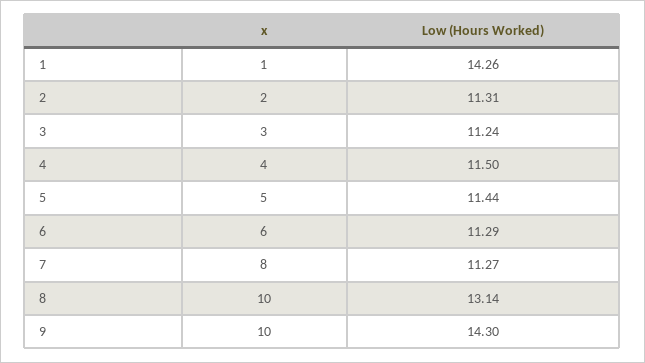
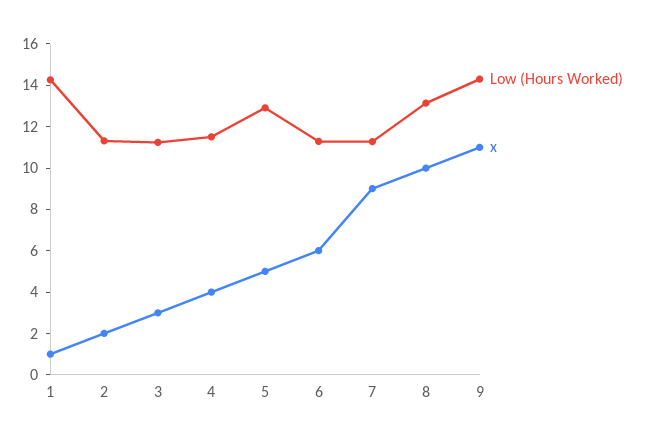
Low (Hours Worked), 5: 11.44 -> 13
x, 7: 8 -> 9
x, 9: 10 -> 11

